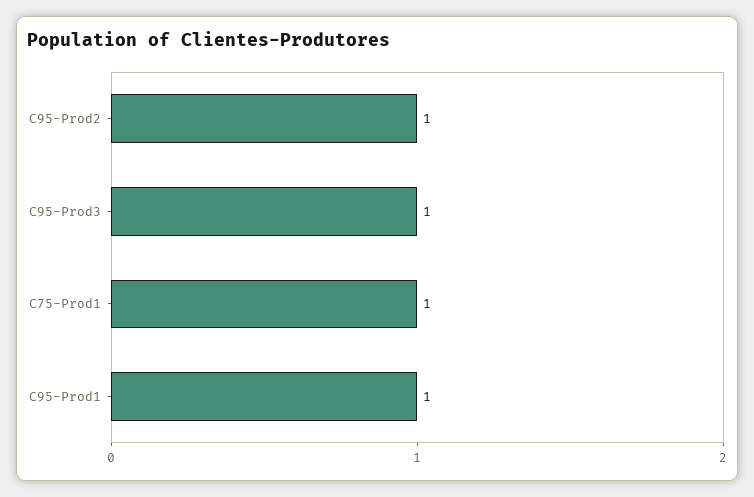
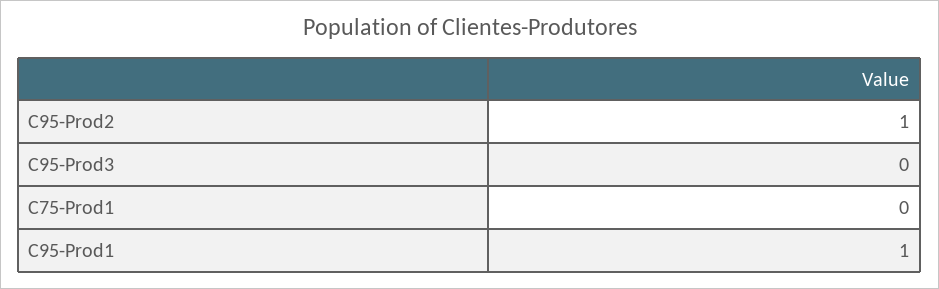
C95-Prod3: 1 -> 0
C75-Prod1: 1 -> 0

